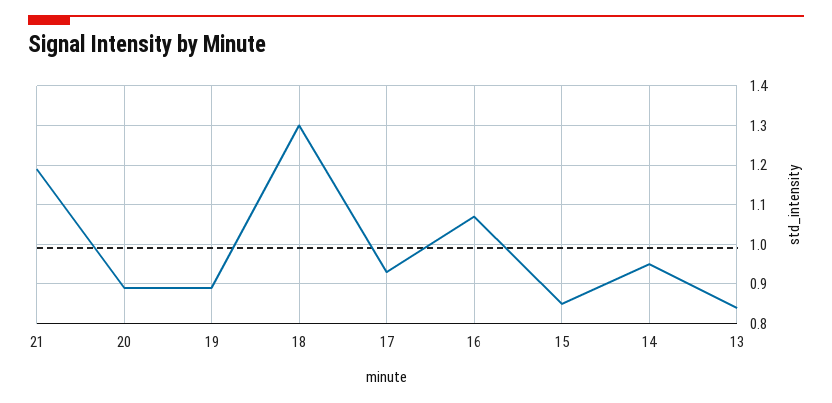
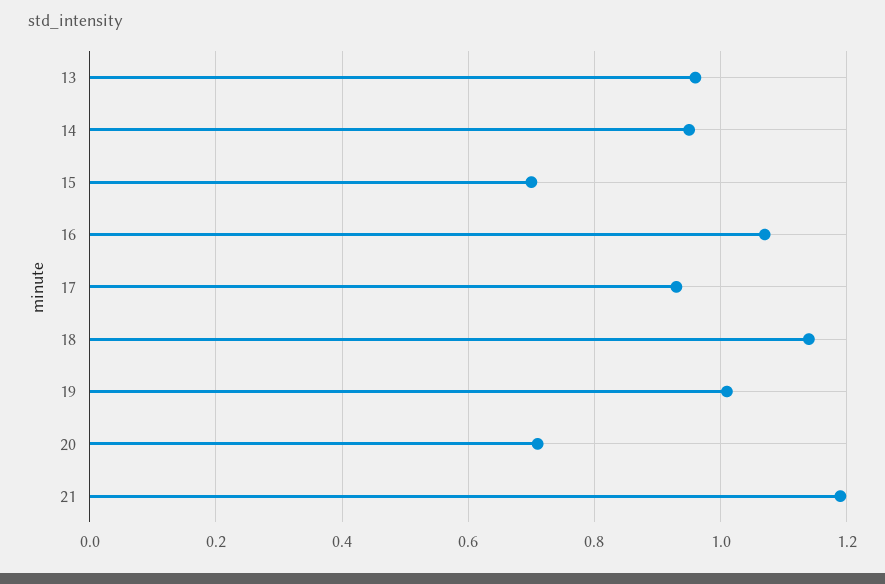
20: 0.9 -> 0.7
19: 0.9 -> 1
18: 1.3 -> 1.15
15: 0.85 -> 0.7
13: 0.85 -> 0.95

